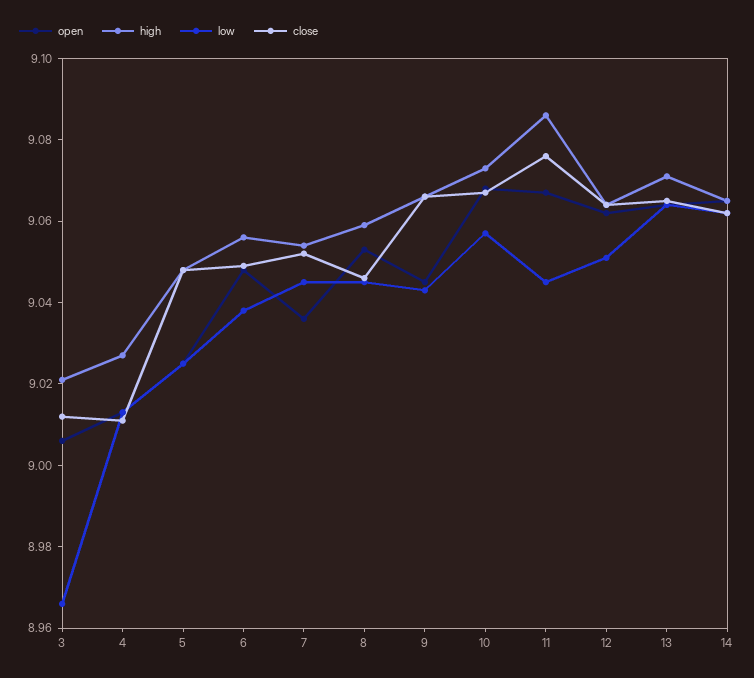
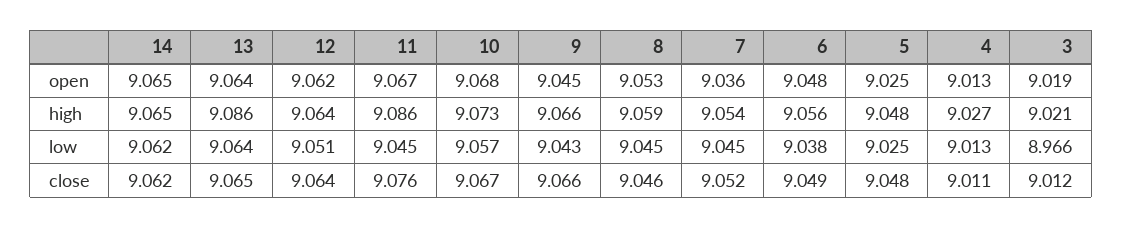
open, 3: 9.005 -> 9.019
high, 13: 9.07 -> 9.086

